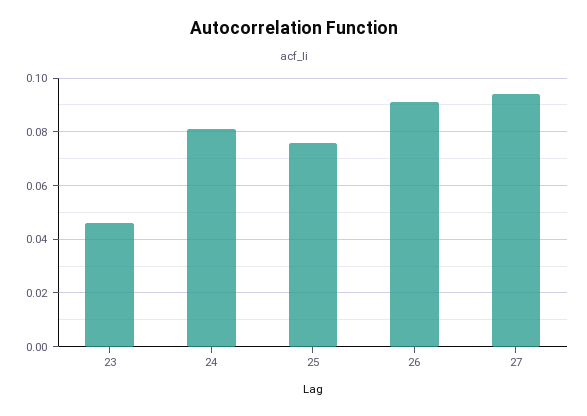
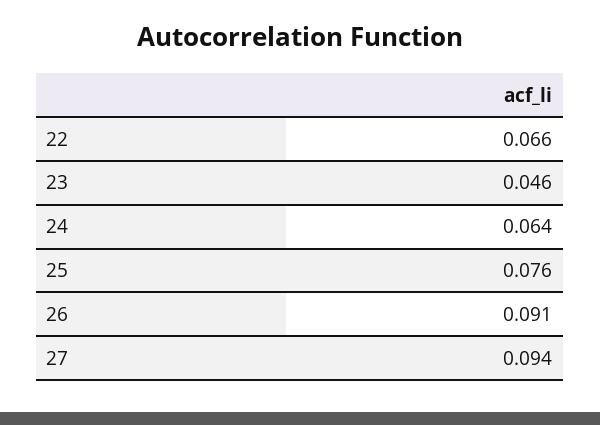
24: 0.08 -> 0.064
22: none -> 0.066

